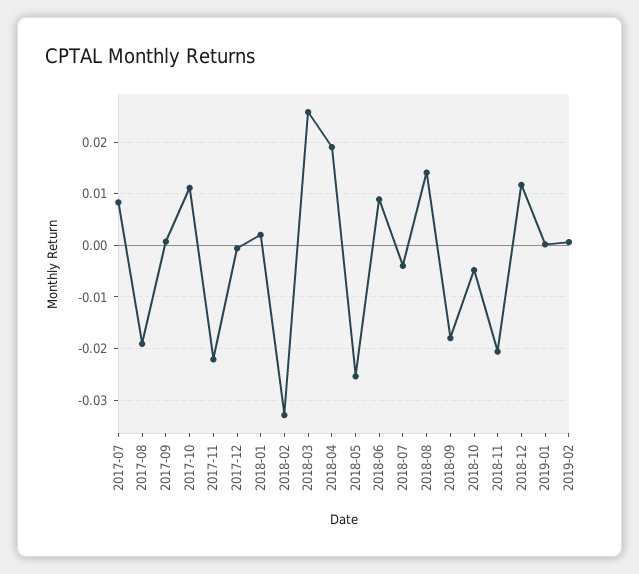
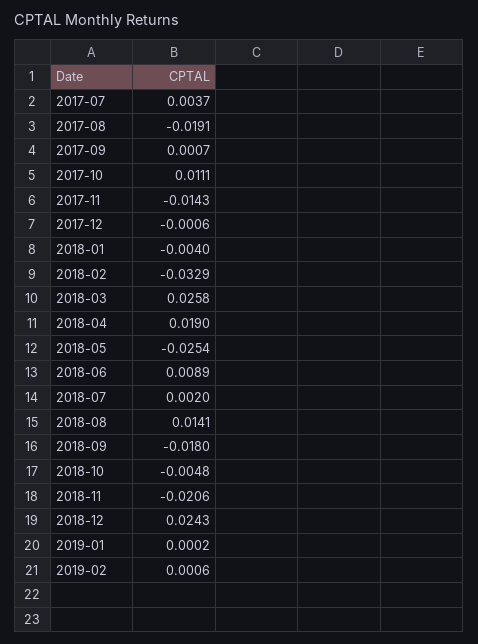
2017-07: 0.008 -> 0.0037
2017-11: -0.022 -> -0.0143
2018-01: 0.002 -> -0.004
2018-07: -0.004 -> 0.002
2018-12: 0.012 -> 0.0243

